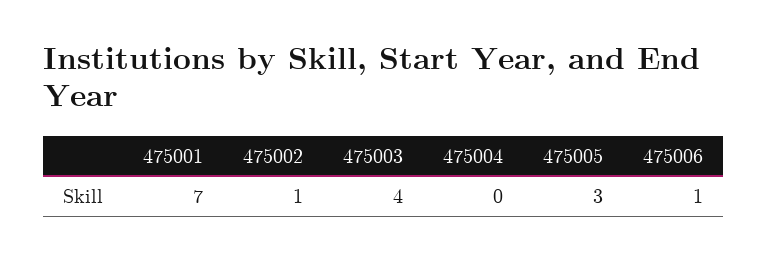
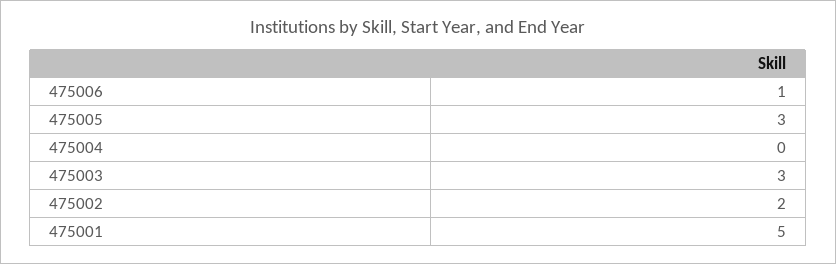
475001: 7 -> 5
475002: 1 -> 2
475003: 4 -> 3

